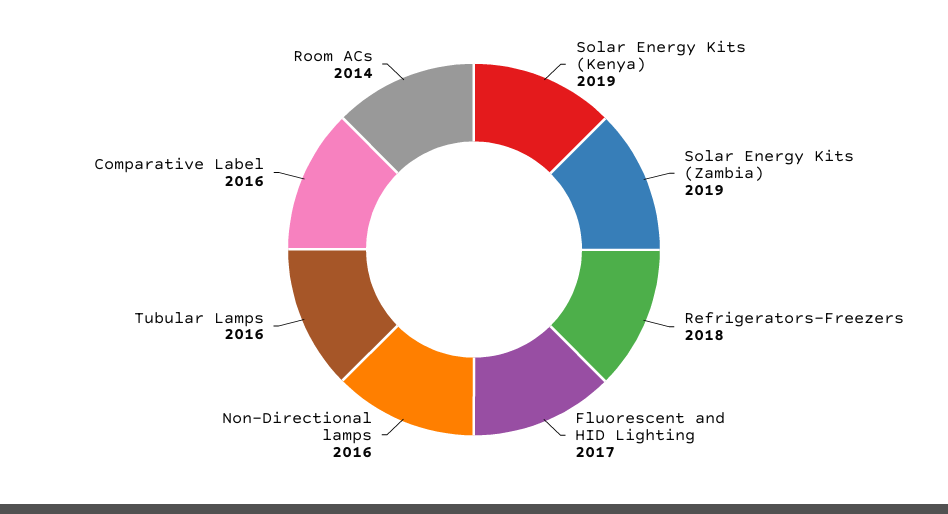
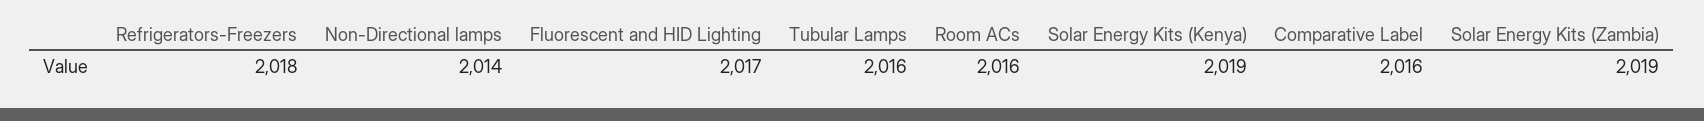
Non-Directional lamps: 2016 -> 2014
Room ACs: 2014 -> 2016

